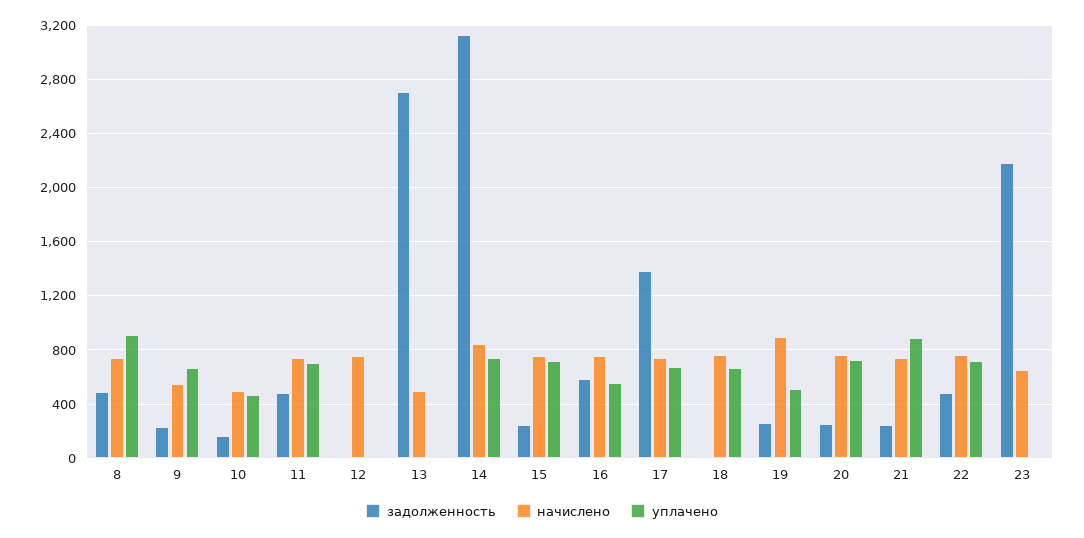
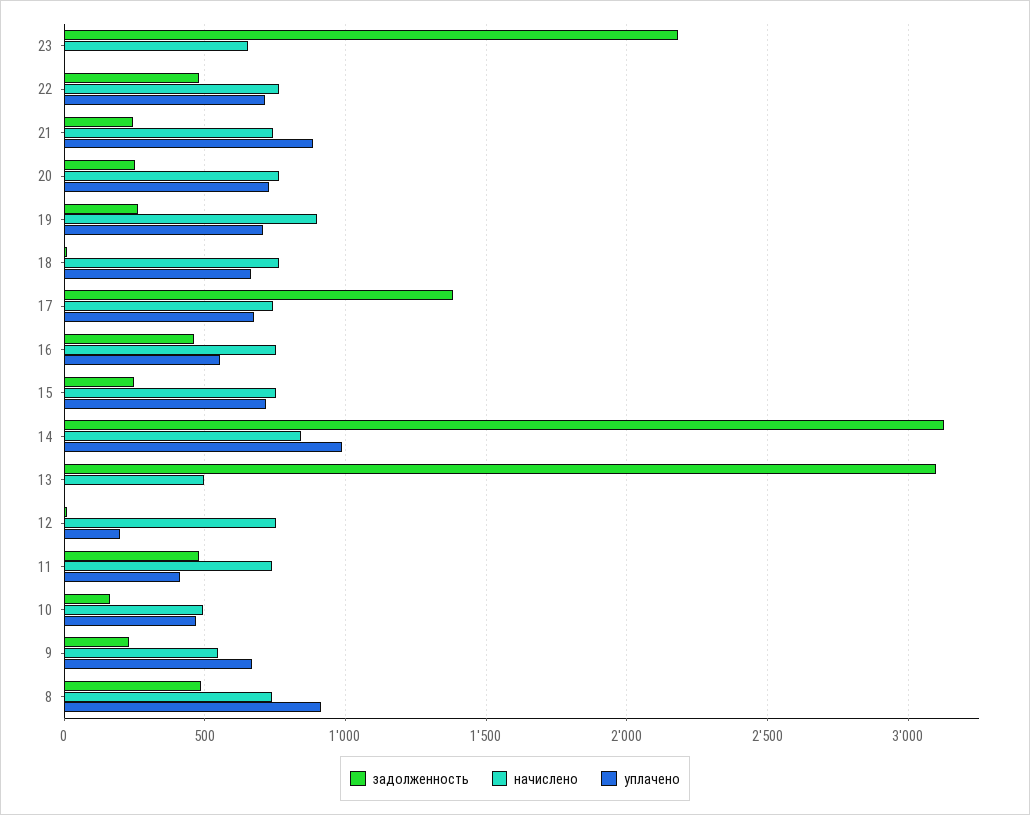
уплачено, 11: 700 -> 400
уплачено, 12: 0 -> 200
задолженность, 13: 2700 -> 3100
уплачено, 14: 750 -> 1000
задолженность, 16: 600 -> 450
уплачено, 19: 500 -> 700

